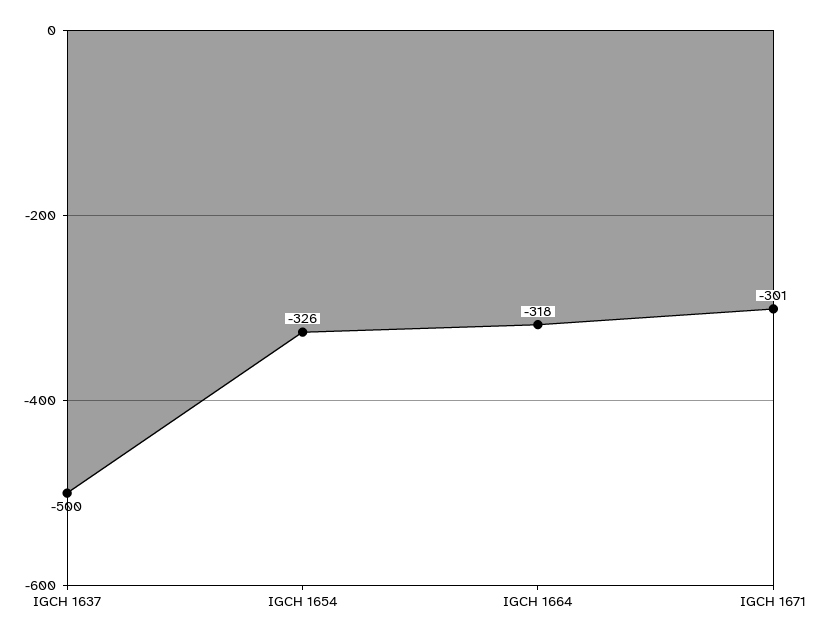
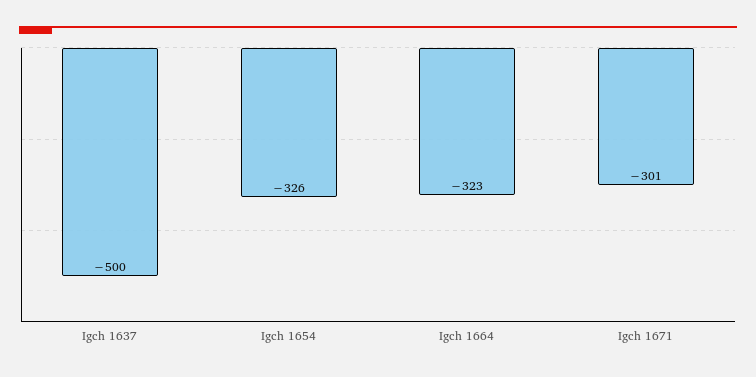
IGCH 1664: -318 -> -323

